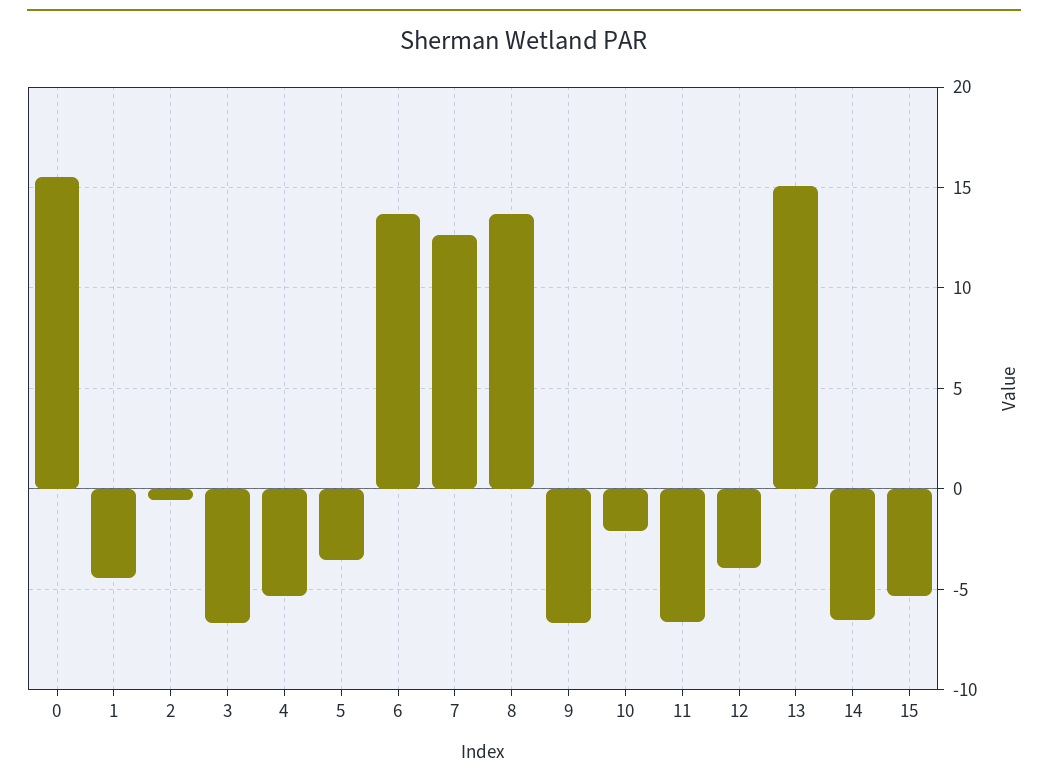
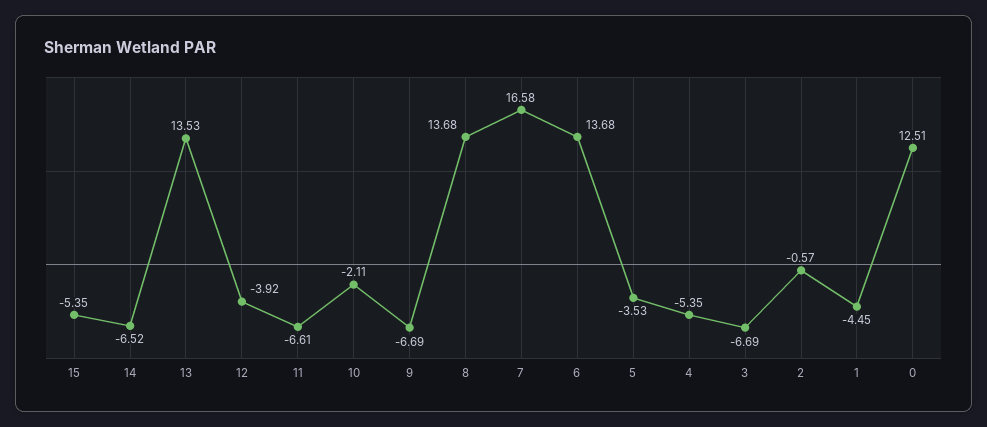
0: 15.5 -> 12.51
7: 12.5 -> 16.58
13: 15 -> 13.53

